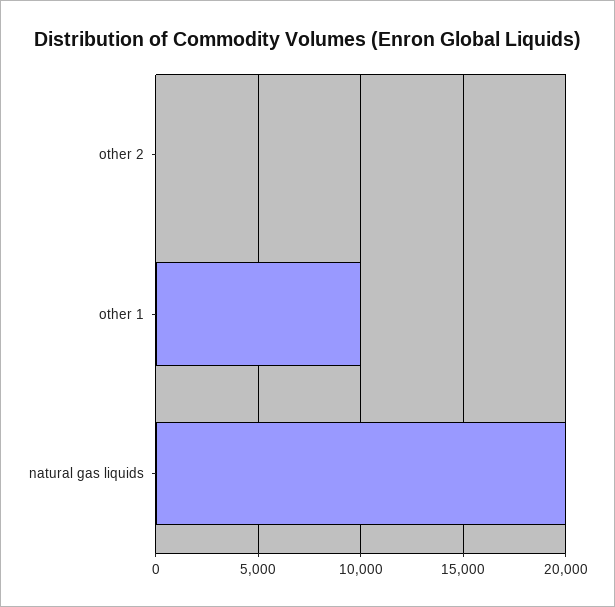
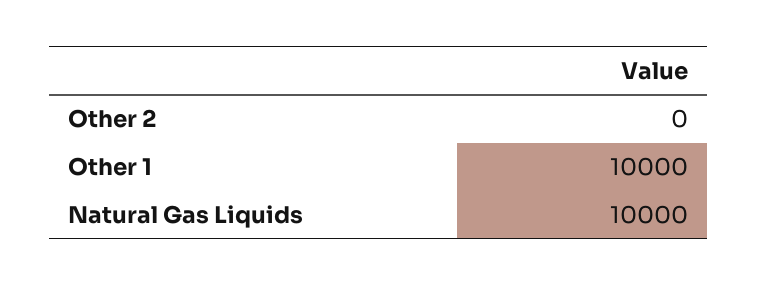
natural gas liquids: 20000 -> 10000

